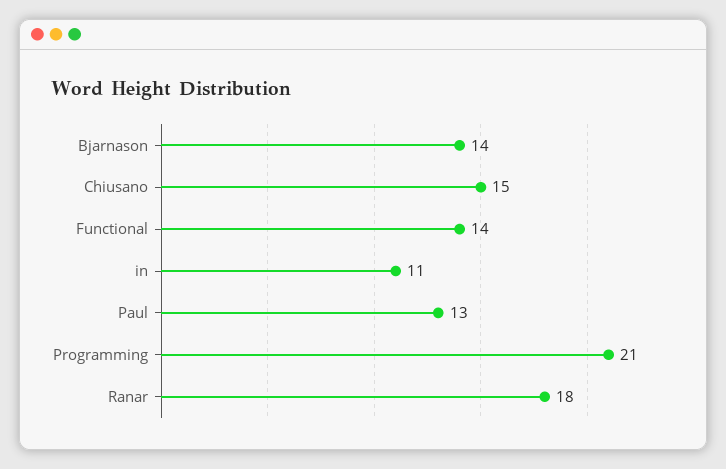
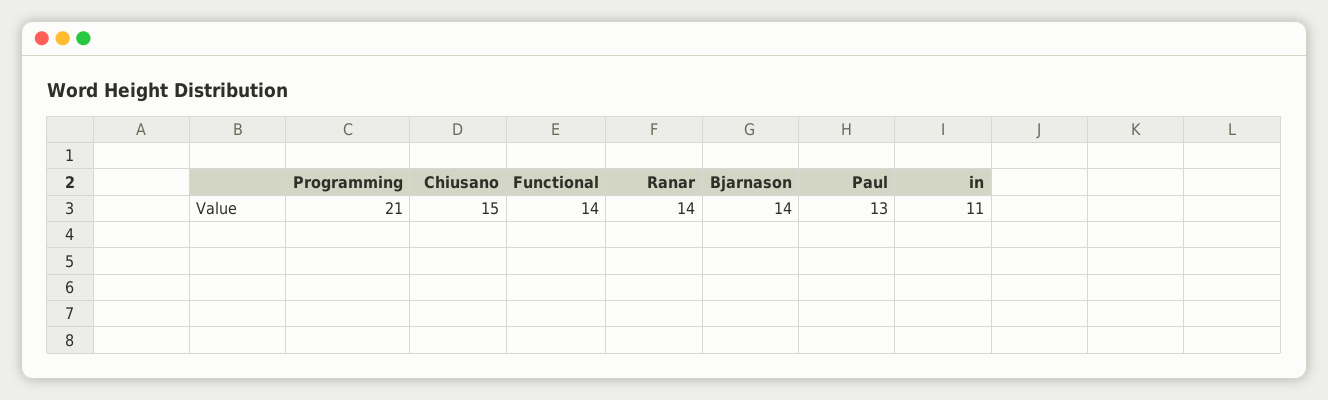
Ranar: 18 -> 14

